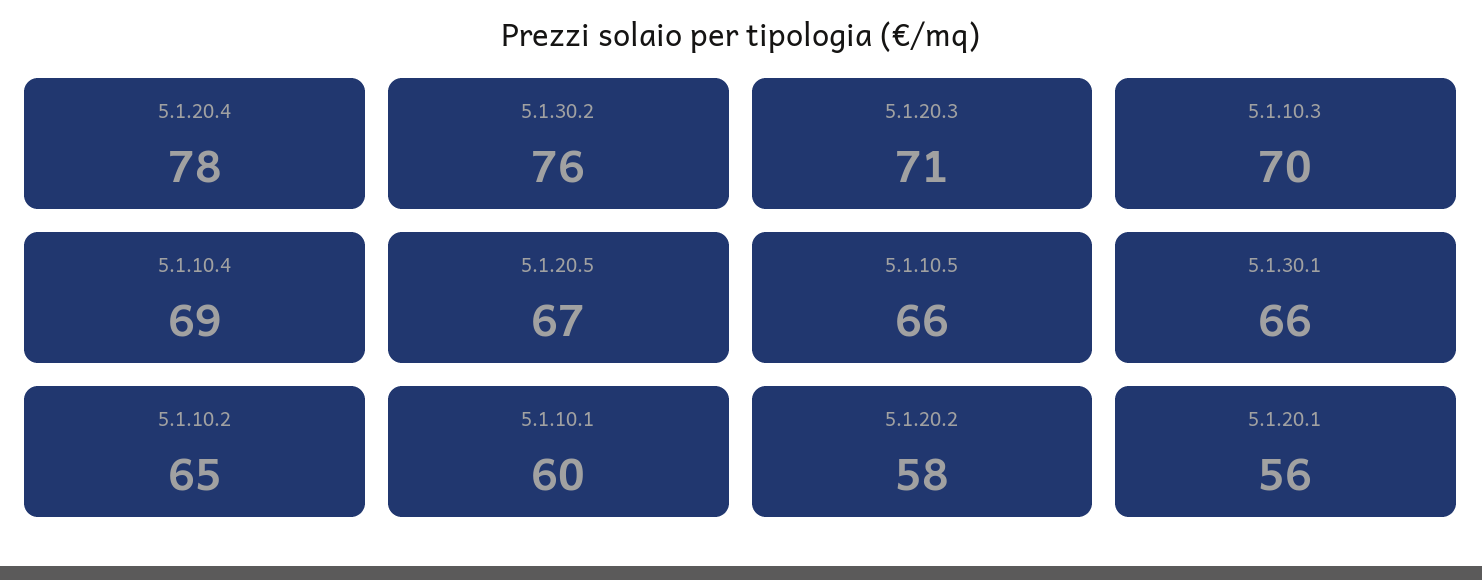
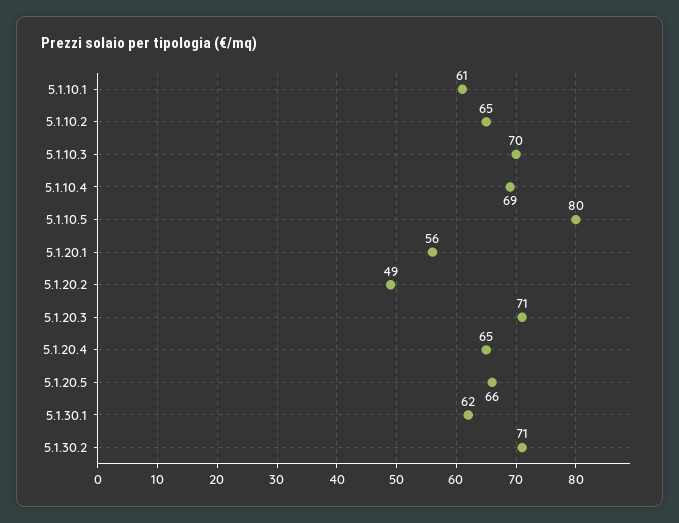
5.1.20.4: 78 -> 65
5.1.30.2: 76 -> 71
5.1.20.5: 67 -> 66
5.1.10.5: 66 -> 80
5.1.30.1: 66 -> 62
5.1.10.1: 60 -> 61
5.1.20.2: 58 -> 49

